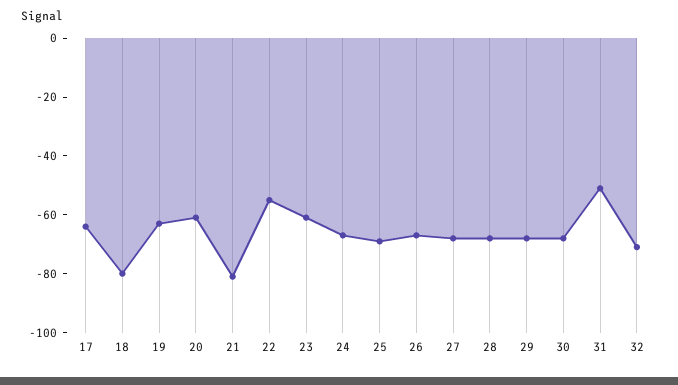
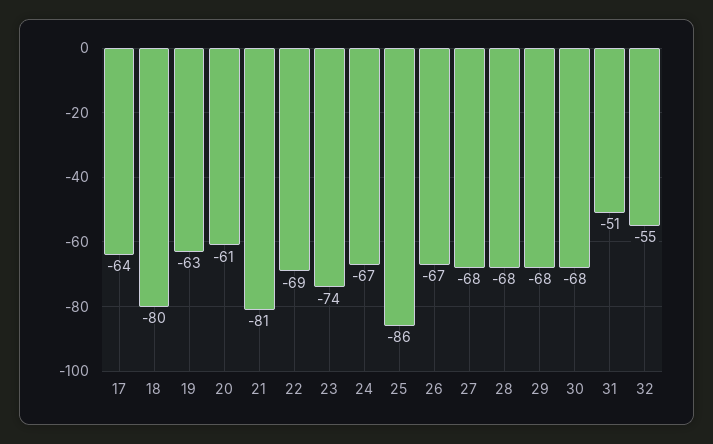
22: -55 -> -69
23: -60 -> -74
25: -70 -> -86
32: -70 -> -55

